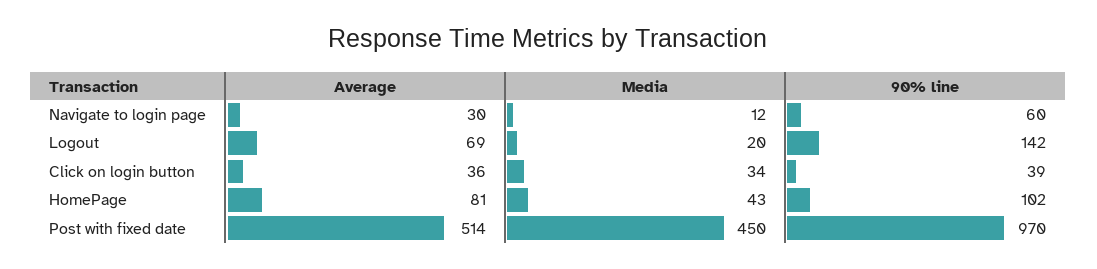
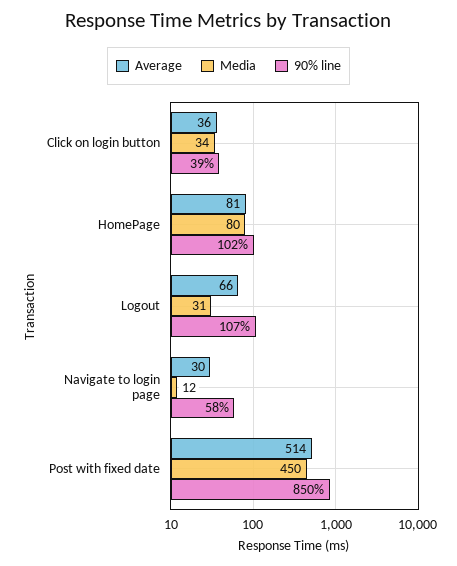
90% line, Navigate to login page: 60 -> 58
Average, Logout: 69 -> 66
Media, Logout: 20 -> 31
90% line, Logout: 142 -> 107
Media, HomePage: 43 -> 80
90% line, Post with fixed date: 970 -> 850

